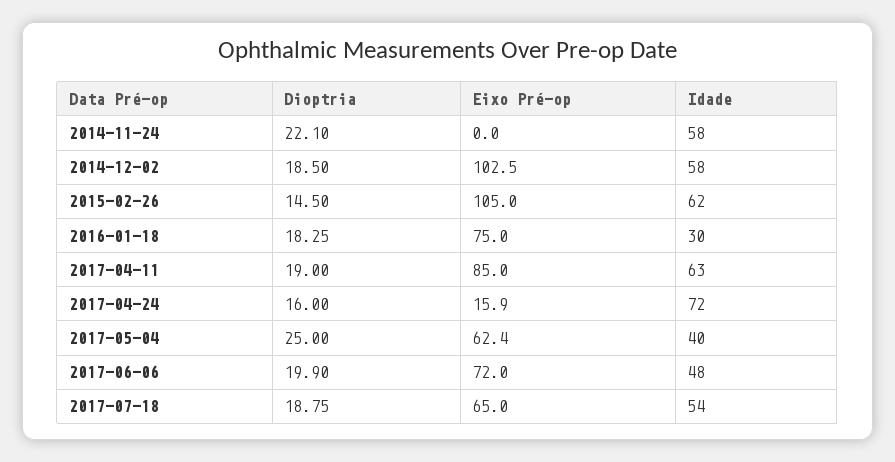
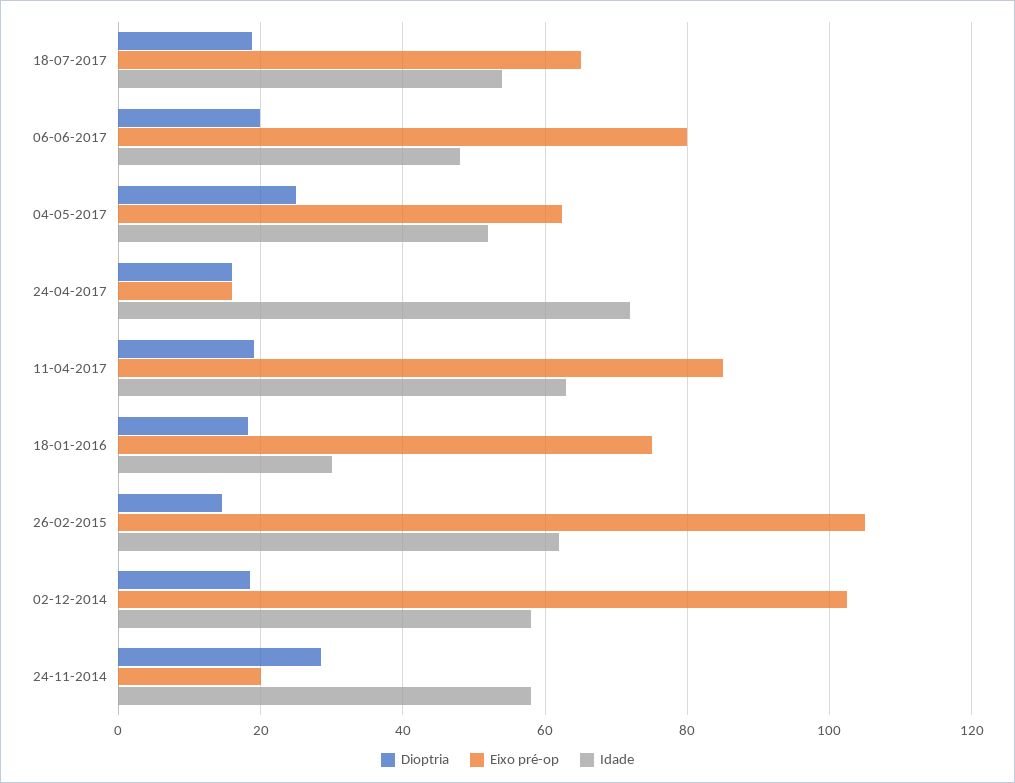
Dioptria, 2014-11-24: 22.1 -> 28
Eixo Pré-op, 2014-11-24: 0 -> 20
Idade, 2017-05-04: 40 -> 52
Eixo Pré-op, 2017-06-06: 72 -> 80

